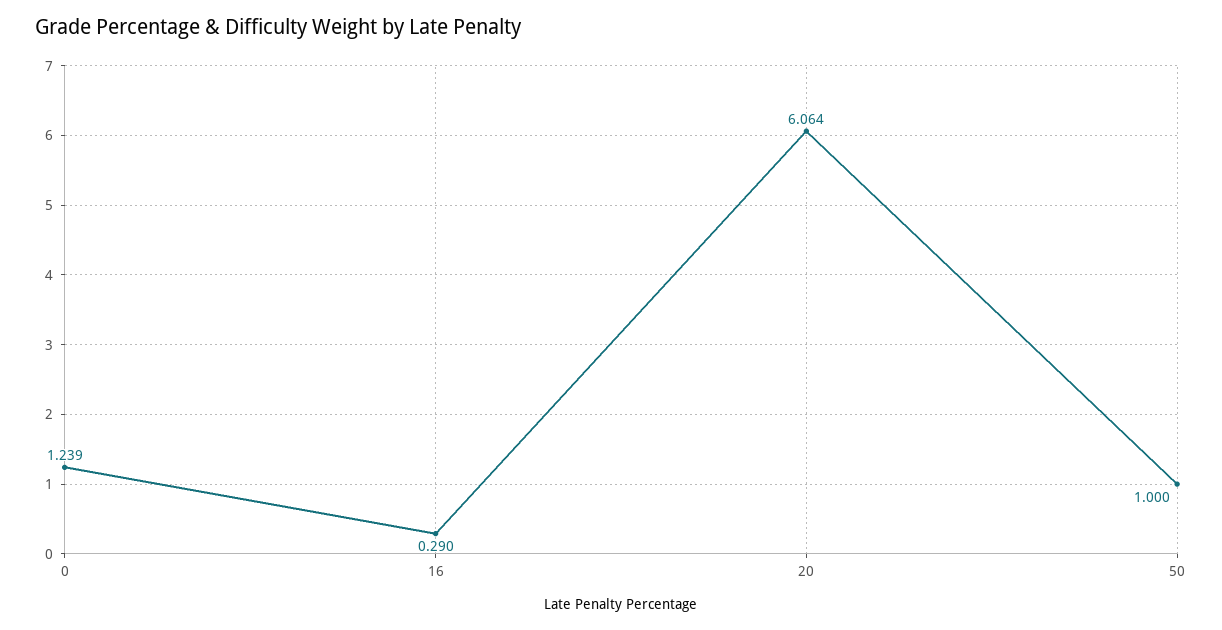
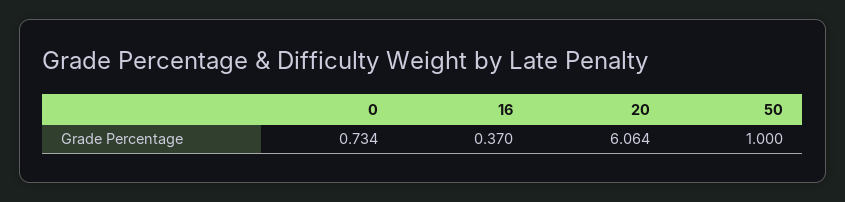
0: 1.239 -> 0.734
16: 0.29 -> 0.37

